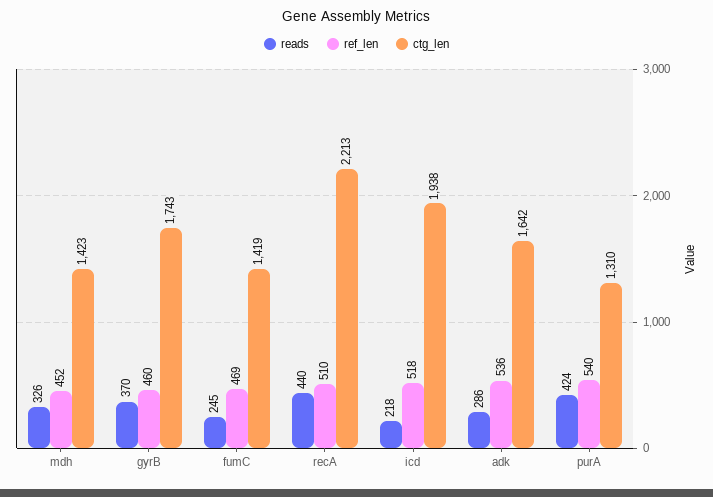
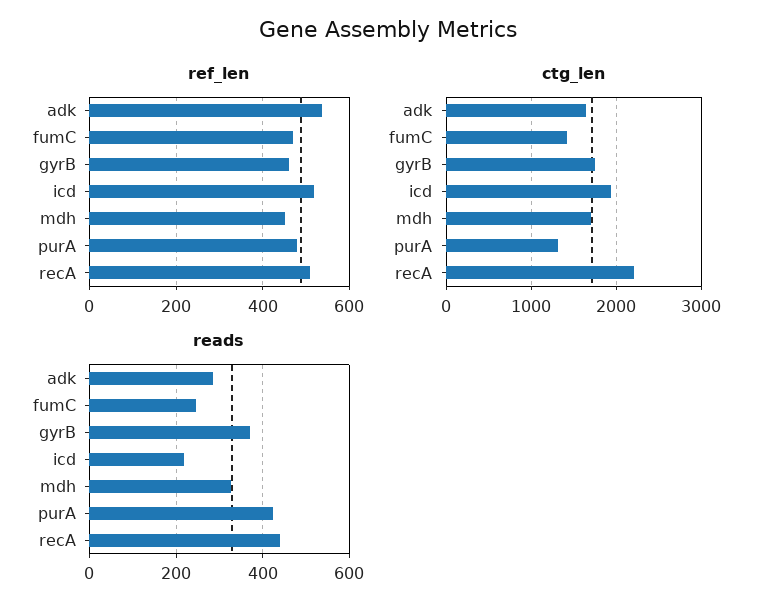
ctg_len, mdh: 1423 -> 1700
ref_len, purA: 540 -> 480

